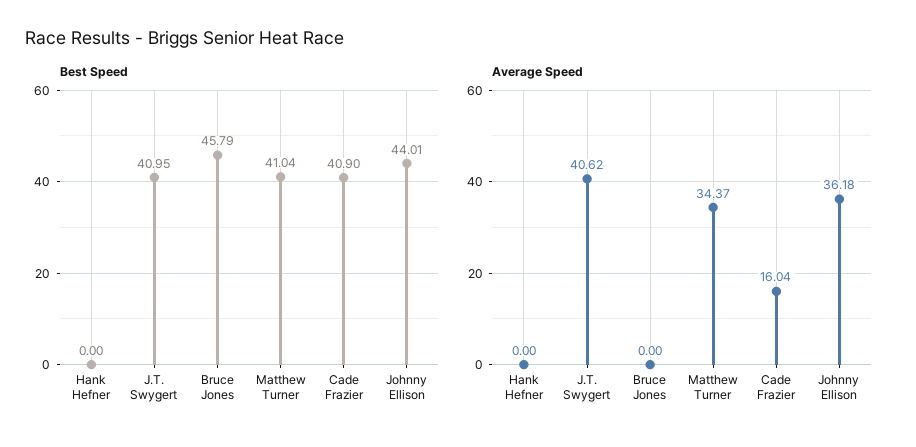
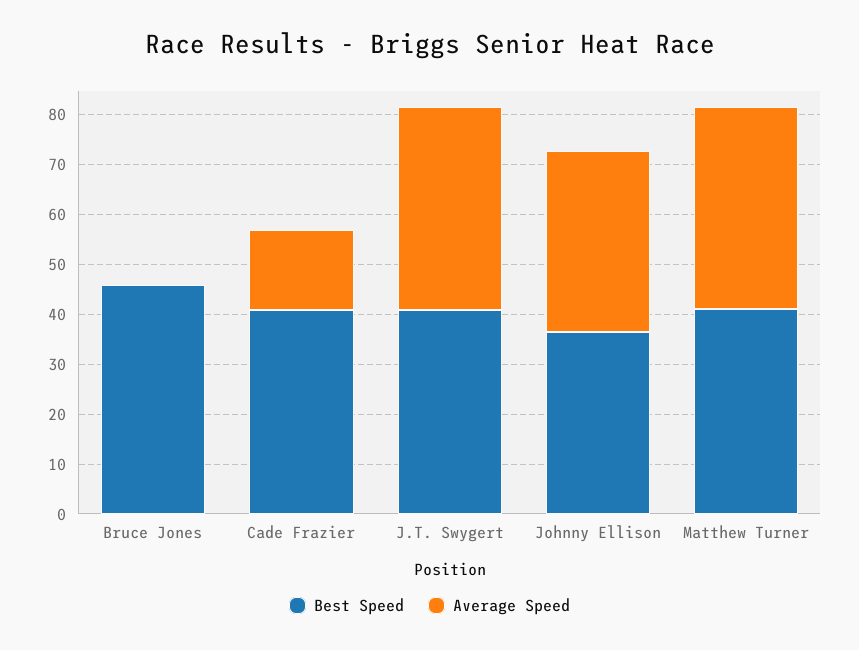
Best Speed, Hank Hefner: 0 -> none
Best Speed, Johnny Ellison: 44.01 -> 36
Average Speed, Hank Hefner: 0 -> none
Average Speed, Matthew Turner: 34.37 -> 40

